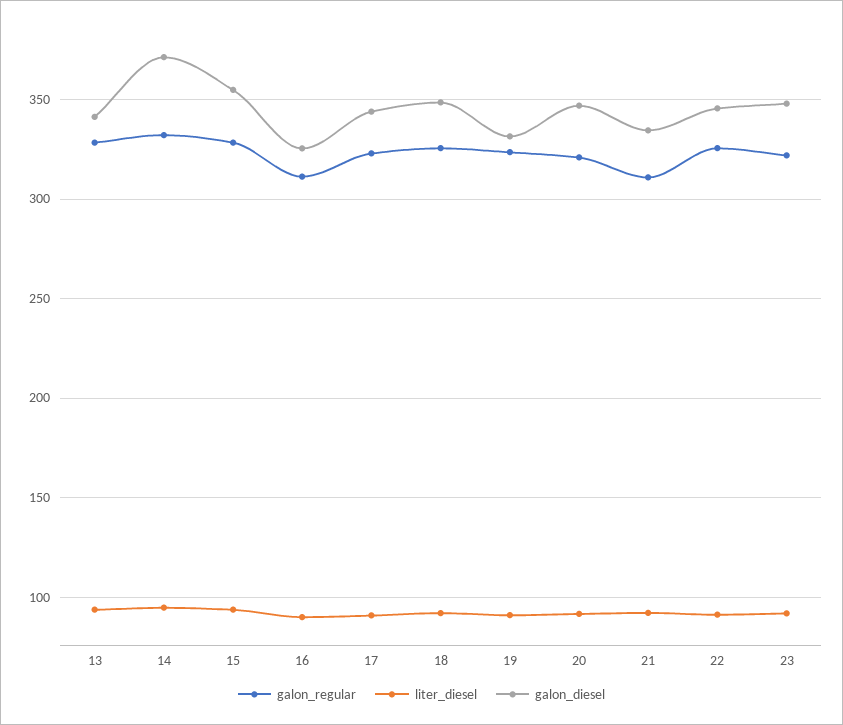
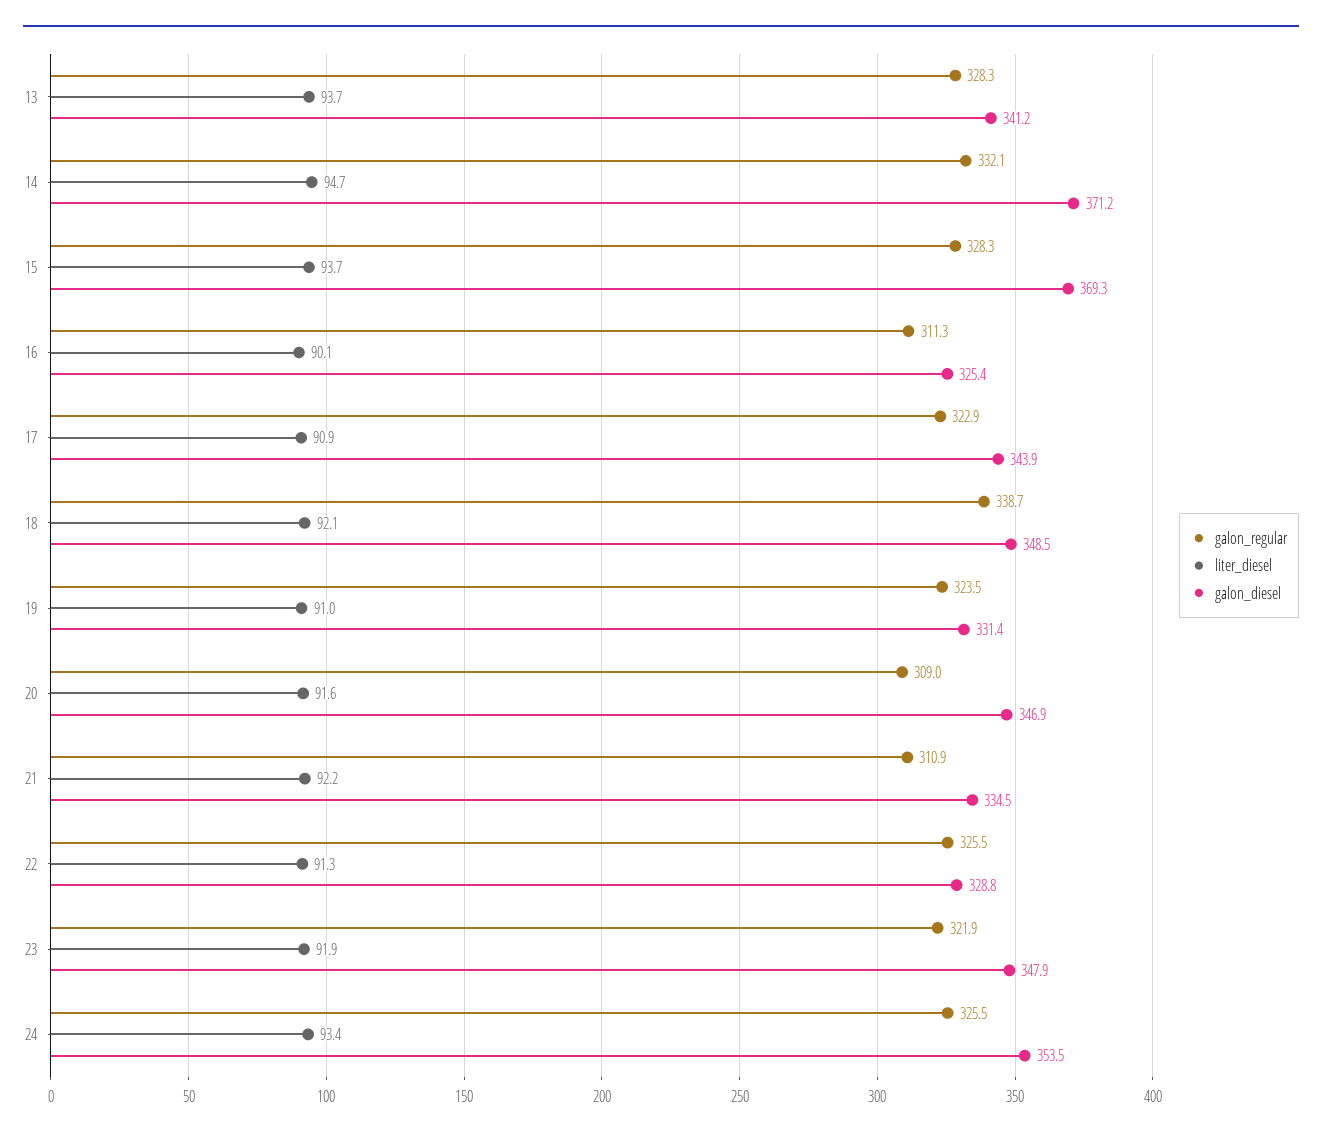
galon_diesel, 15: 355 -> 369.3
galon_regular, 18: 325 -> 338.7
galon_regular, 20: 320 -> 309
galon_diesel, 22: 345 -> 328.8
galon_regular, 24: none -> 325.5
liter_diesel, 24: none -> 93.4
galon_diesel, 24: none -> 353.5

